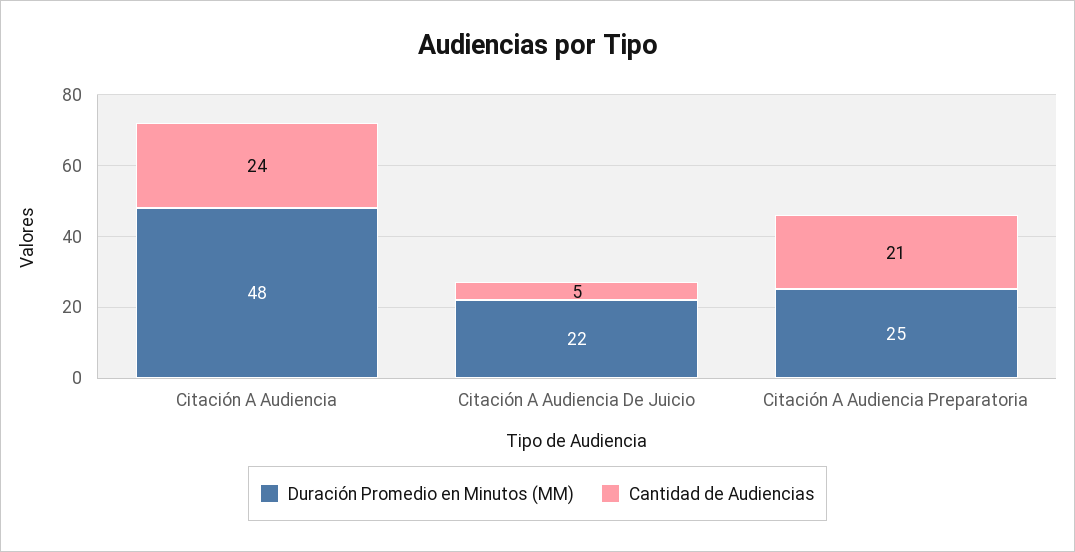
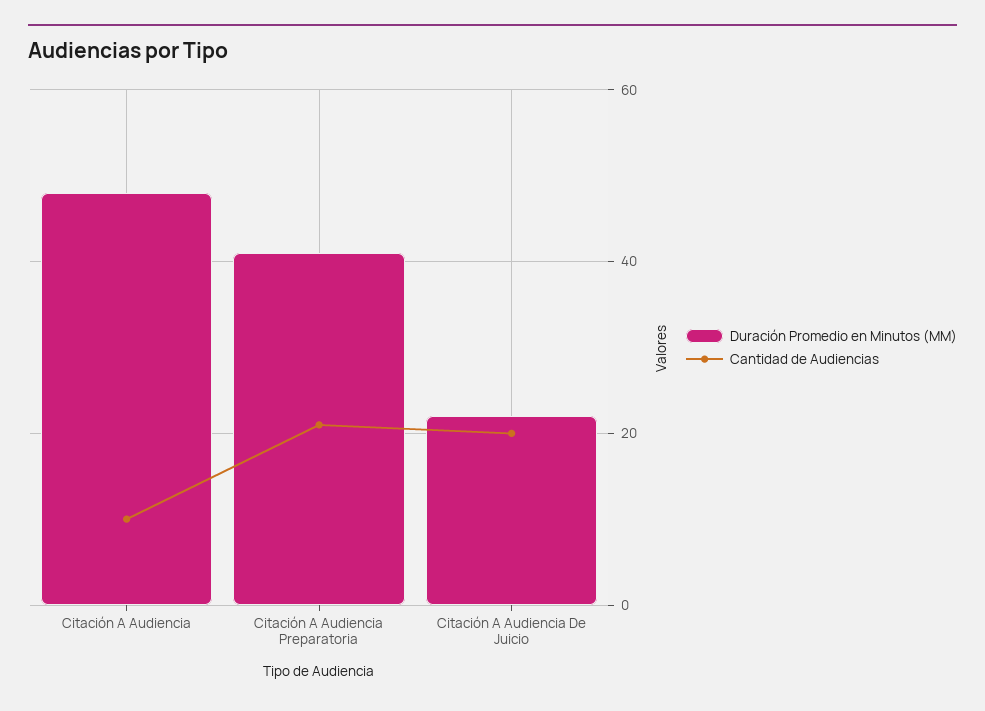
Cantidad de Audiencias, Citación A Audiencia: 24 -> 10
Cantidad de Audiencias, Citación A Audiencia De Juicio: 5 -> 20
Duración Promedio en Minutos (MM), Citación A Audiencia Preparatoria: 25 -> 40

